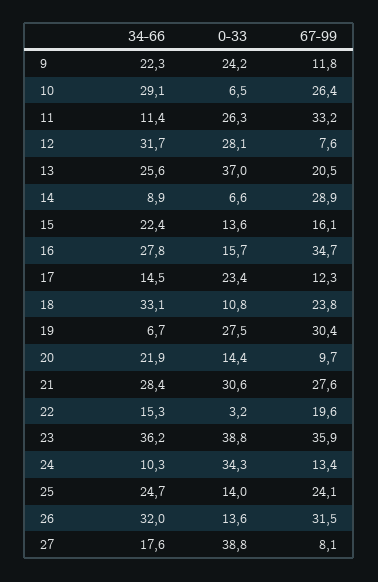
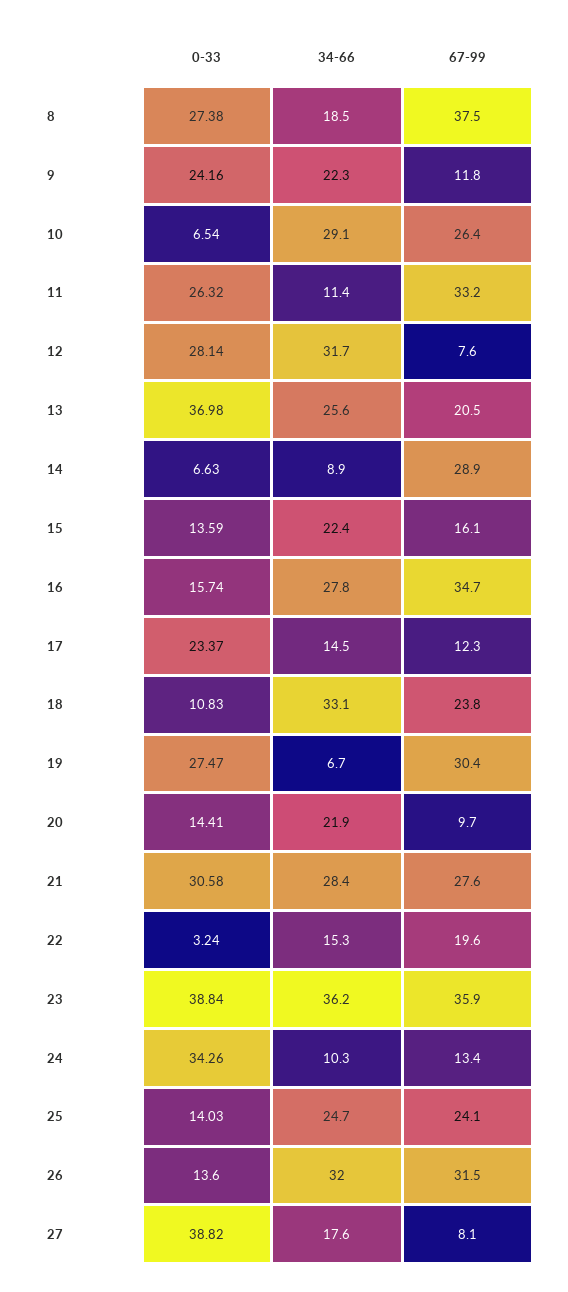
0-33, 8: none -> 27.38
34-66, 8: none -> 18.5
67-99, 8: none -> 37.5

